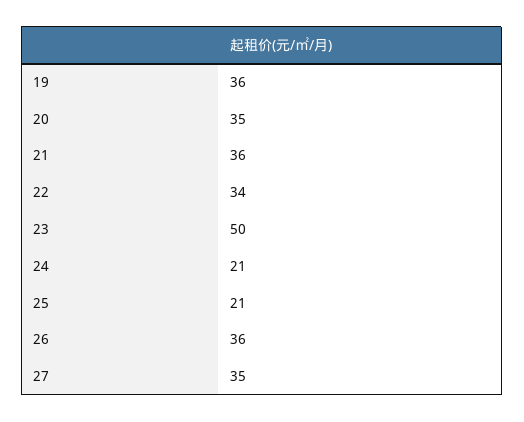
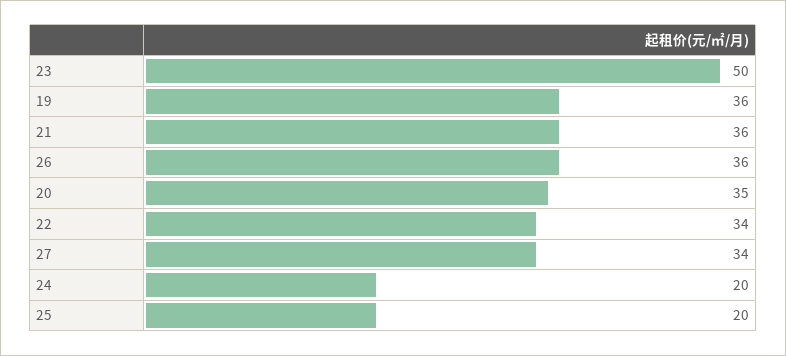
24: 21 -> 20
25: 21 -> 20
27: 35 -> 34

